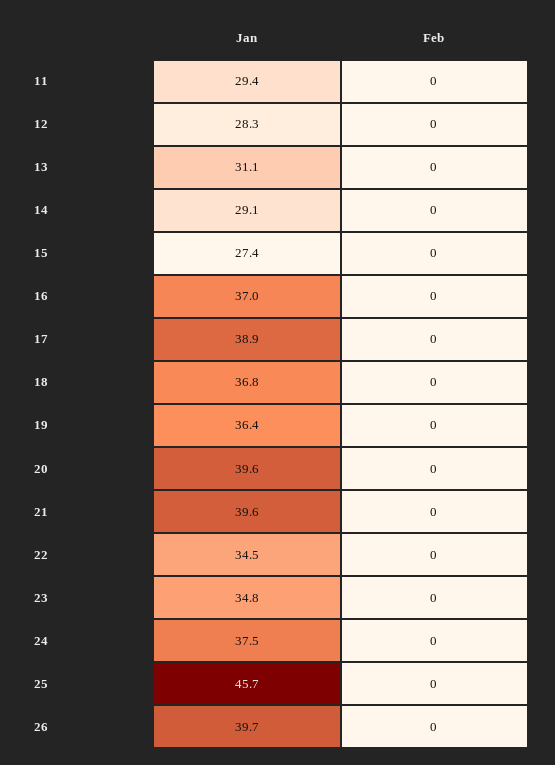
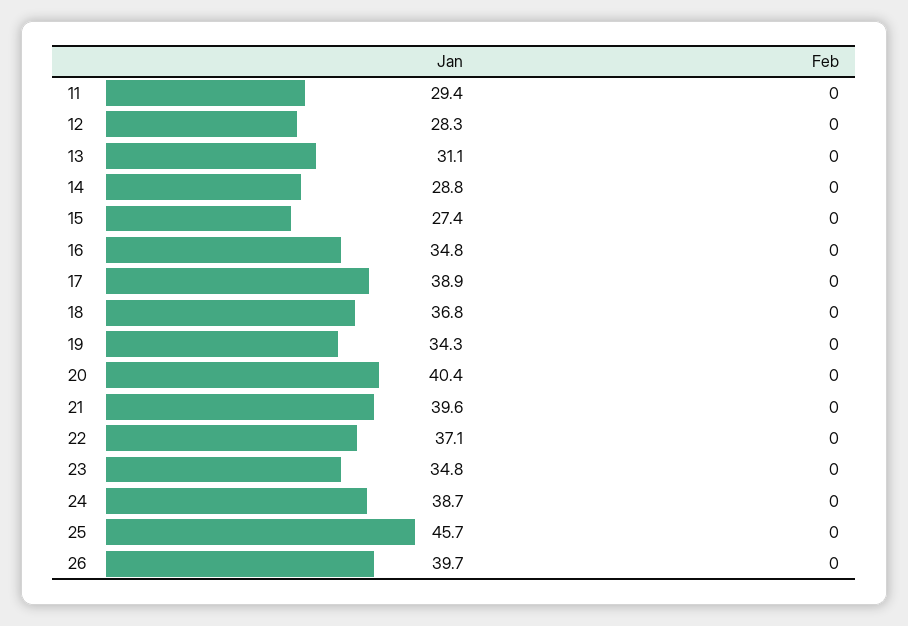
Jan, 14: 29.1 -> 28.8
Jan, 16: 37 -> 34.8
Jan, 19: 36.4 -> 34.3
Jan, 20: 39.6 -> 40.4
Jan, 22: 34.5 -> 37.1
Jan, 24: 37.5 -> 38.7

